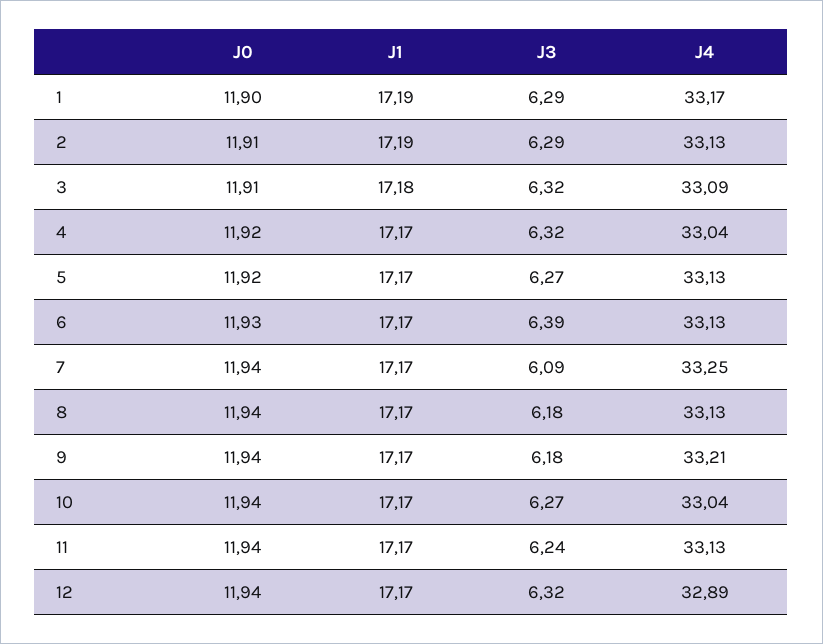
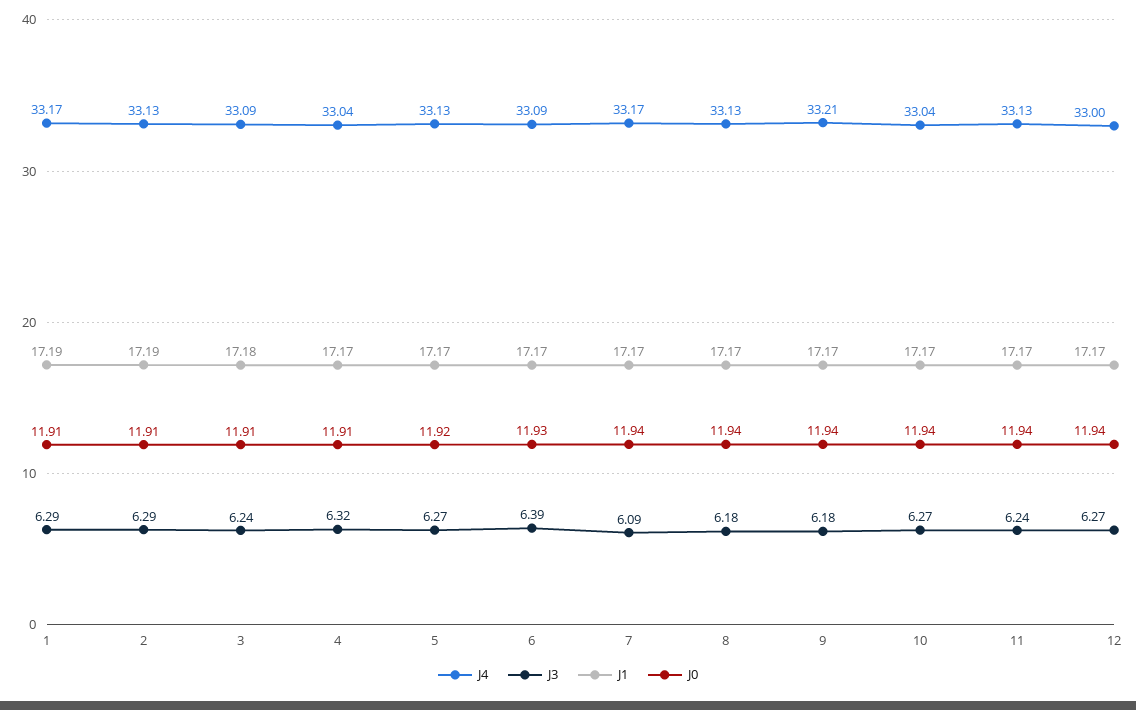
J0, 1: 11.9 -> 11.91
J3, 3: 6.32 -> 6.24
J0, 4: 11.92 -> 11.91
J4, 6: 33.13 -> 33.09
J4, 7: 33.25 -> 33.17
J3, 12: 6.32 -> 6.27
J4, 12: 32.89 -> 33

